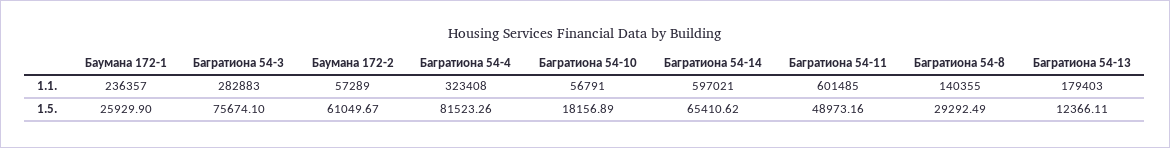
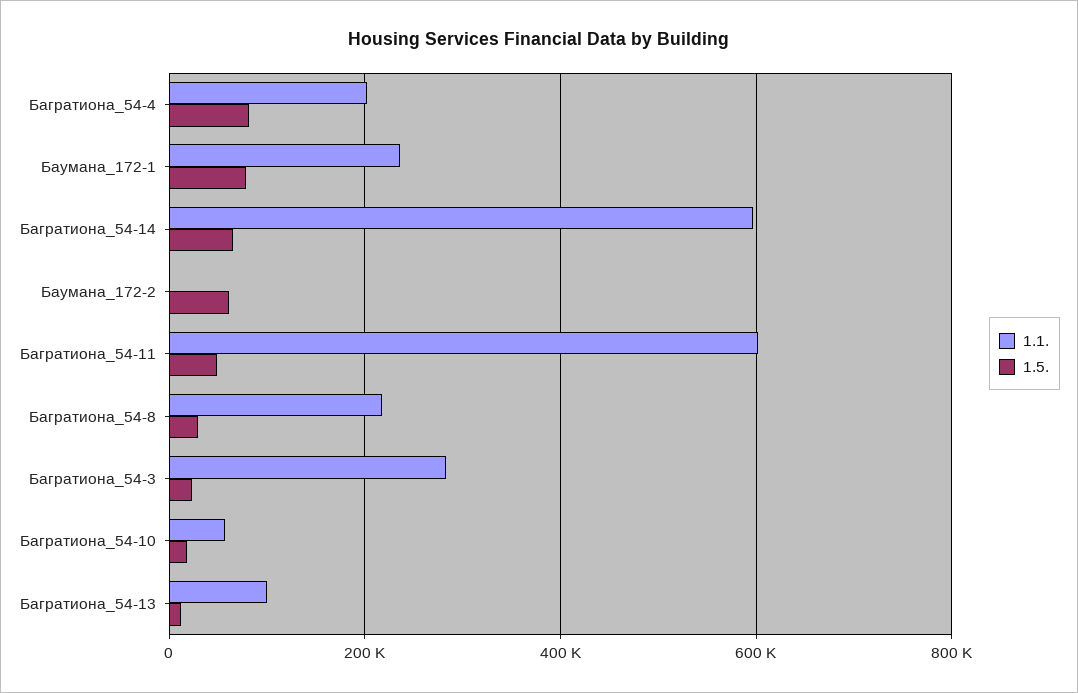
1.1., Баумана 172-2: 57289 -> 0
1.1., Багратиона 54-4: 323408 -> 200000
1.1., Багратиона 54-8: 140355 -> 220000
1.1., Багратиона 54-13: 179403 -> 100000
1.5., Баумана 172-1: 25929.9 -> 80000
1.5., Багратиона 54-3: 75674.1 -> 20000

